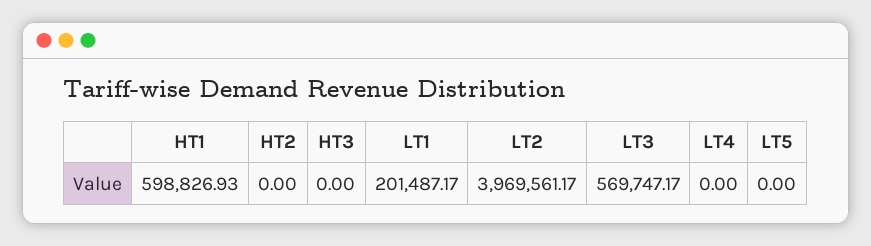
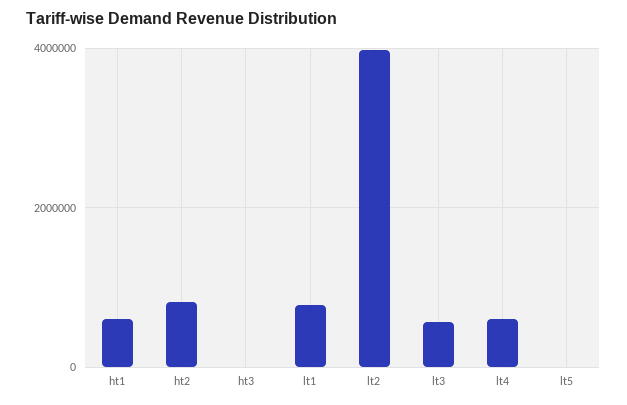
HT2: 0 -> 800000
LT1: 201487.17 -> 800000
LT4: 0 -> 600000

